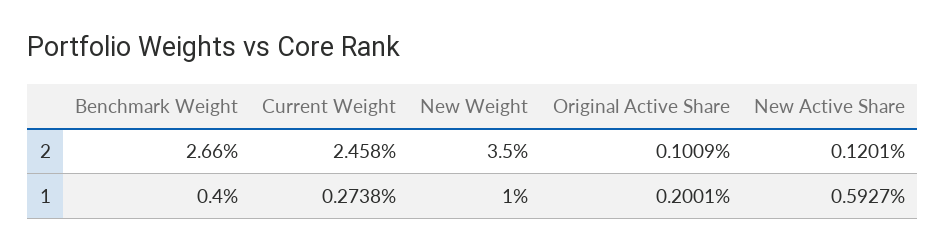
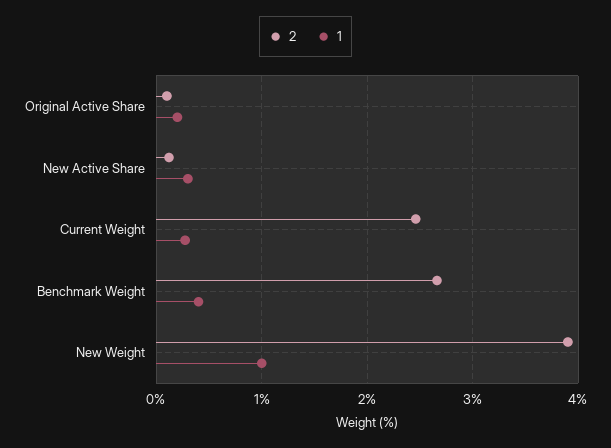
2, New Weight: 3.5 -> 3.9
1, New Active Share: 0.5927 -> 0.3

